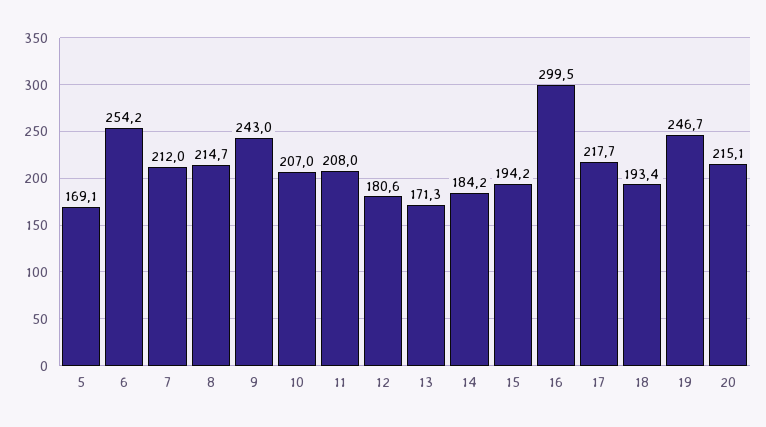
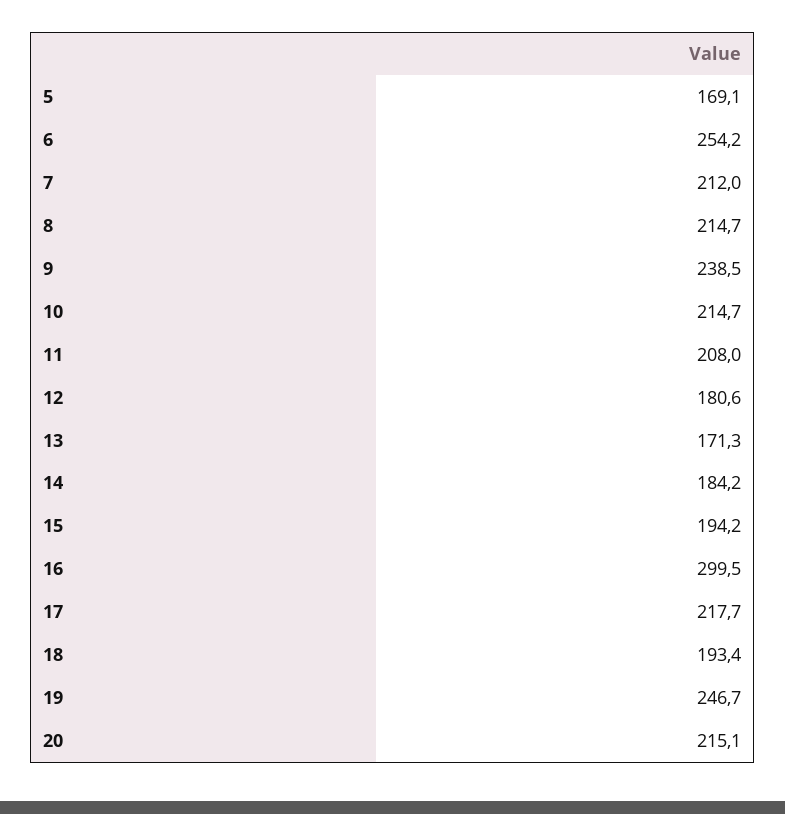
9: 243 -> 238.5
10: 207 -> 214.7

